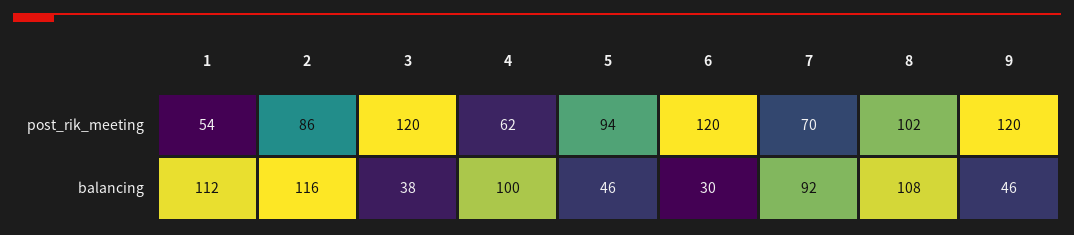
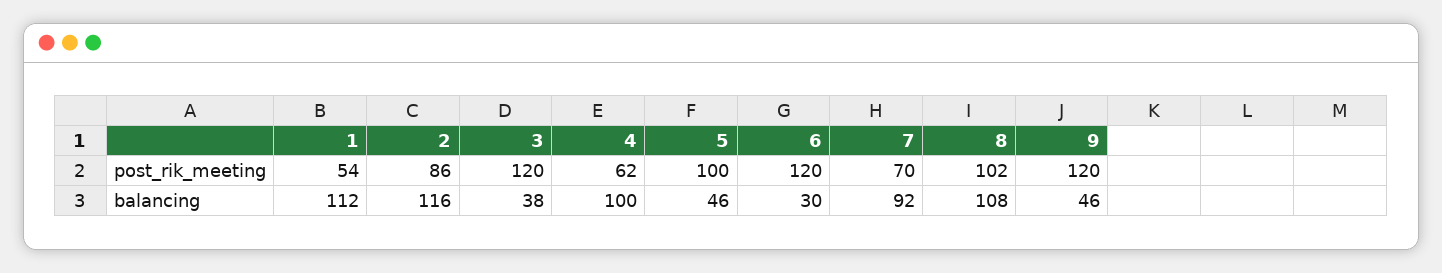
5, post_rik_meeting: 94 -> 100

